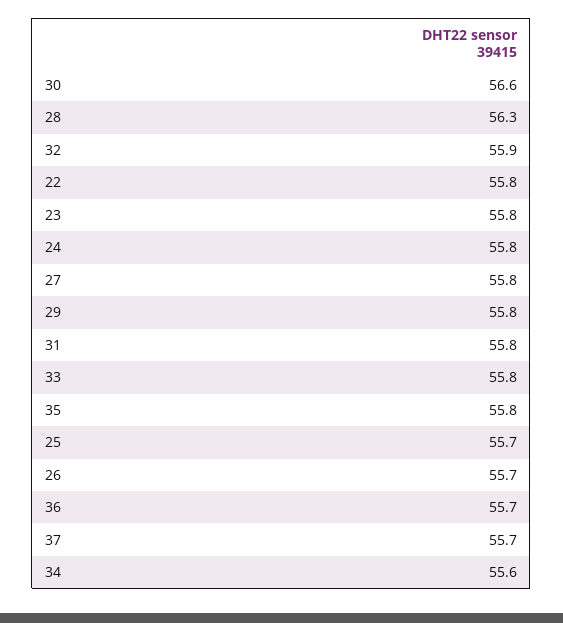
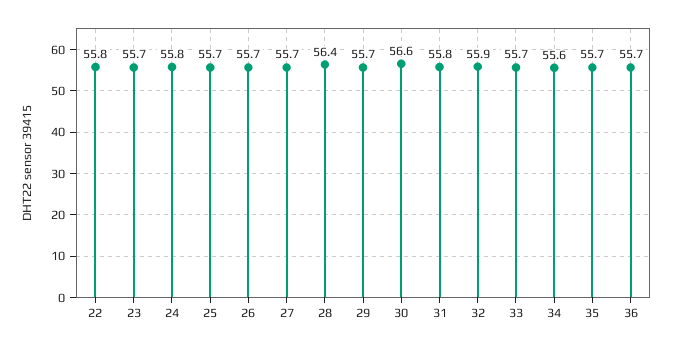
28: 56.3 -> 56.4
23: 55.8 -> 55.7
27: 55.8 -> 55.7
29: 55.8 -> 55.7
33: 55.8 -> 55.7
35: 55.8 -> 55.7
37: 55.7 -> none

